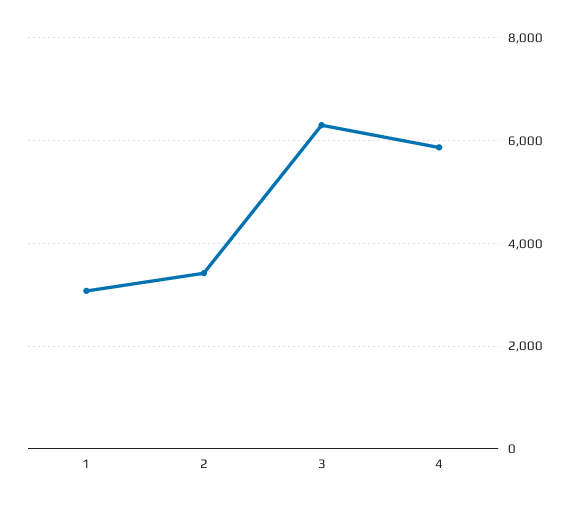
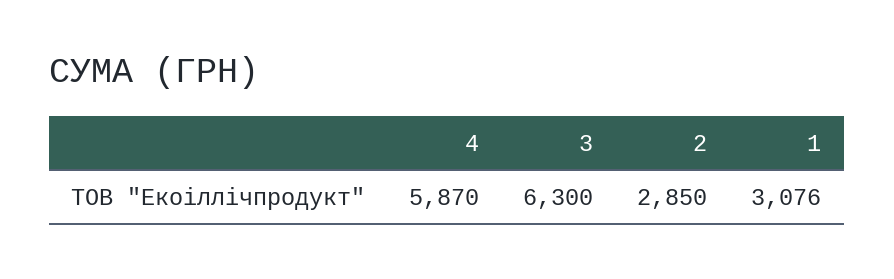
2: 3400 -> 2850

